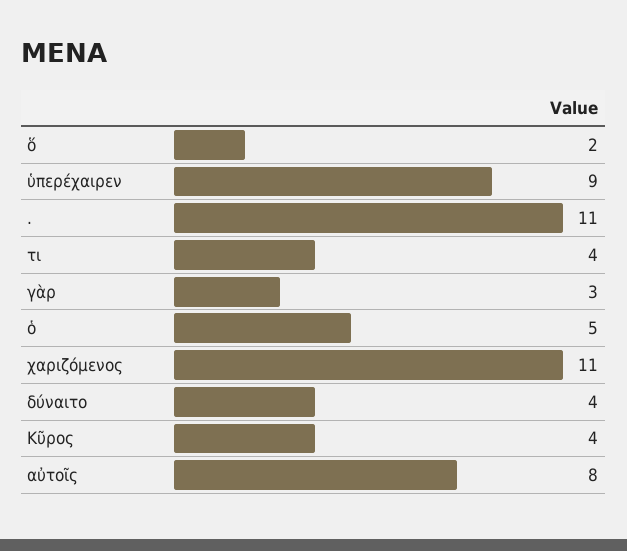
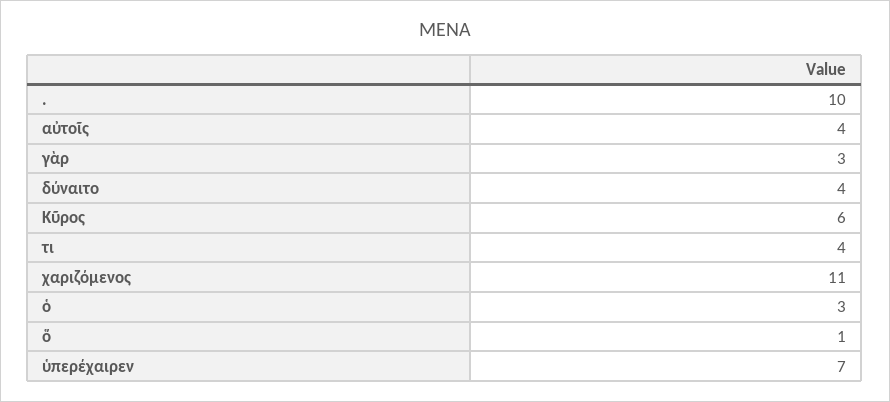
ὅ: 2 -> 1
ὑπερέχαιρεν: 9 -> 7
.: 11 -> 10
ὁ: 5 -> 3
Κῦρος: 4 -> 6
αὐτοῖς: 8 -> 4

